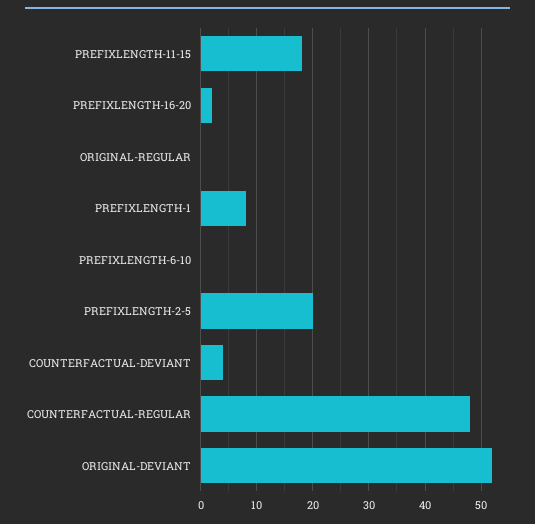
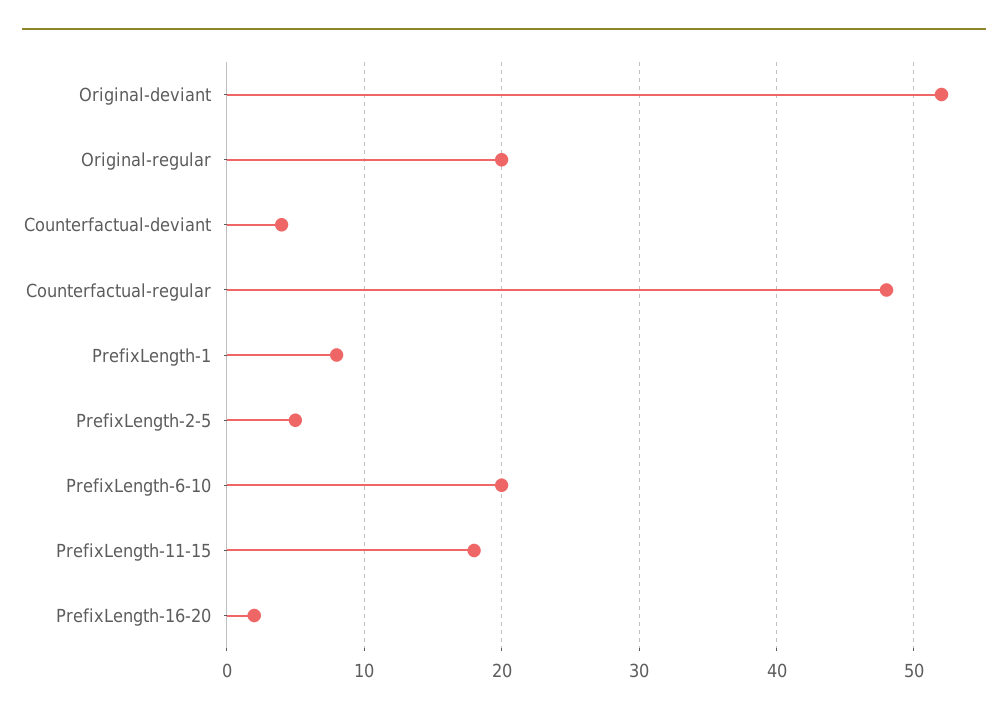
ORIGINAL-REGULAR: 0 -> 20
PREFIXLENGTH-6-10: 0 -> 20
PREFIXLENGTH-2-5: 20 -> 5

